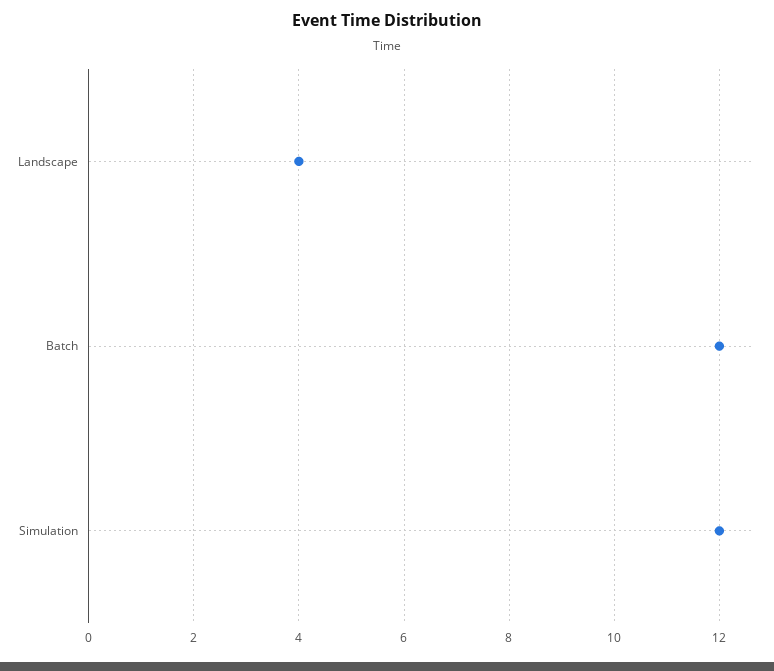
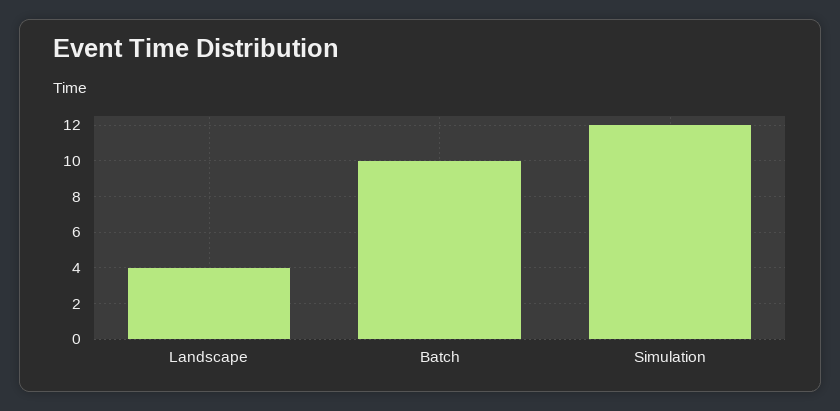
Batch: 12 -> 10

